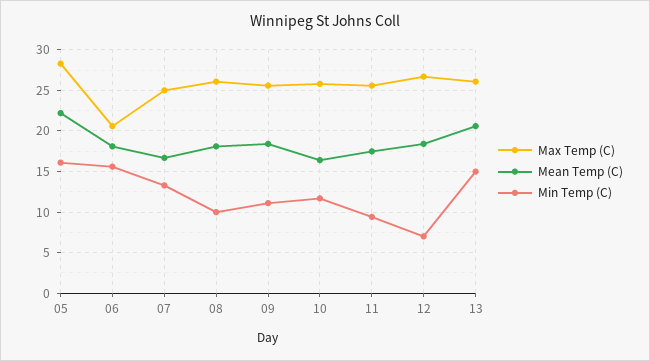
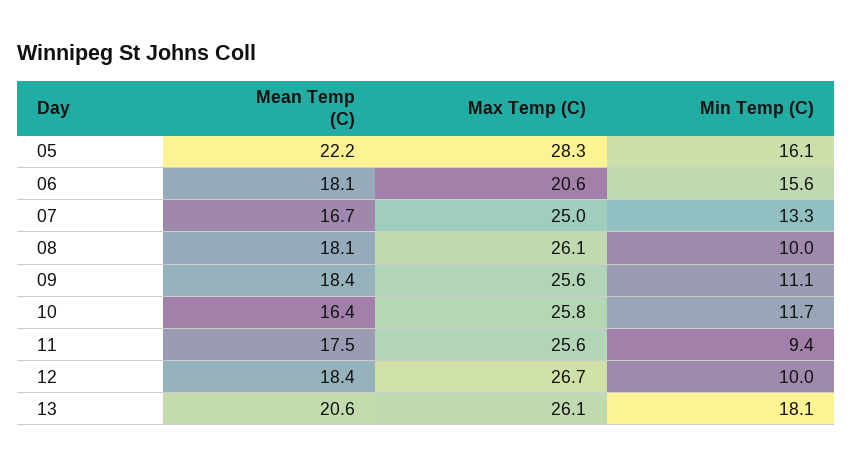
Min Temp (C), 12: 7 -> 10
Min Temp (C), 13: 15 -> 18.1

